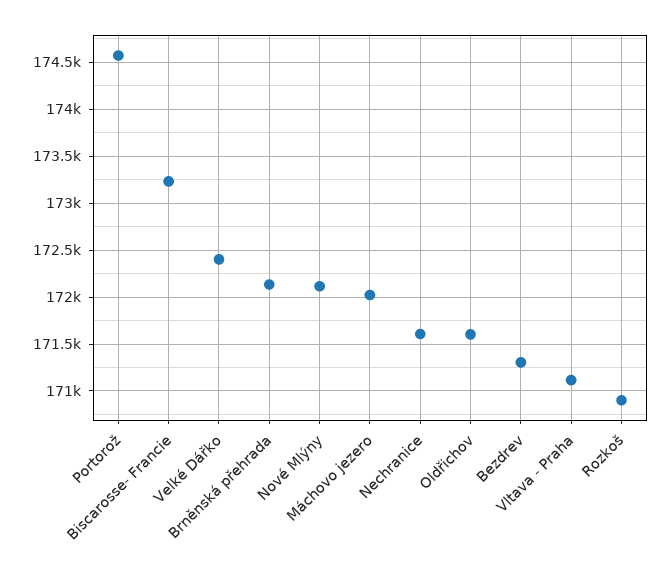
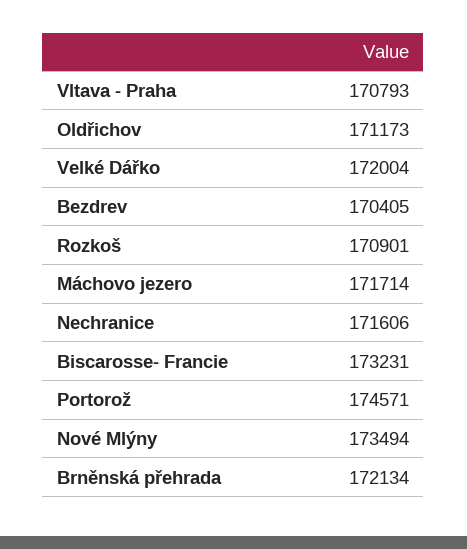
Velké Dářko: 172400 -> 172004
Nové Mlýny: 172100 -> 173494
Máchovo jezero: 172000 -> 171714
Oldřichov: 171600 -> 171173
Bezdrev: 171300 -> 170405
Vltava - Praha: 171100 -> 170793

